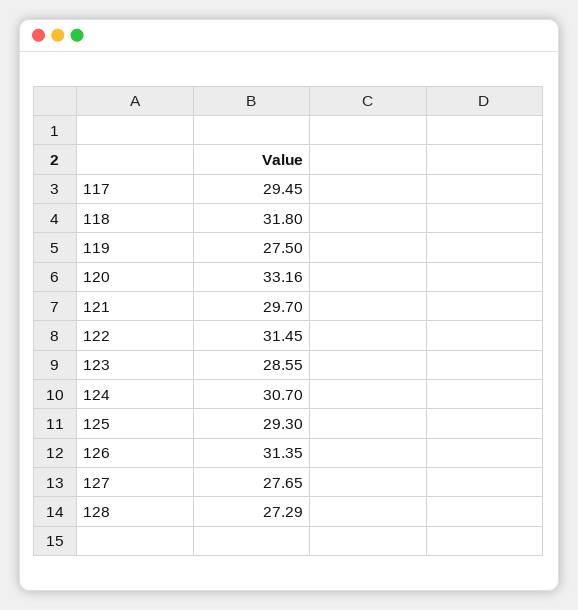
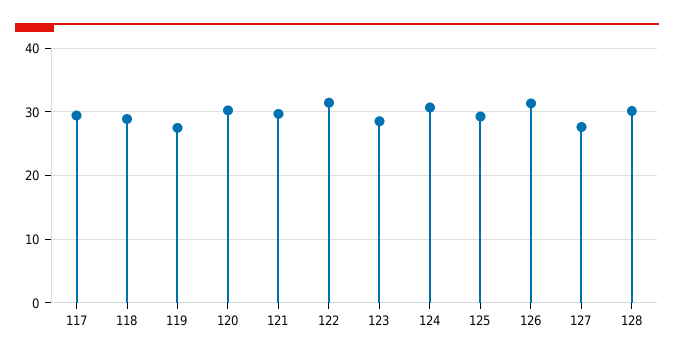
118: 31.8 -> 29
120: 33.16 -> 30
128: 27.29 -> 30

